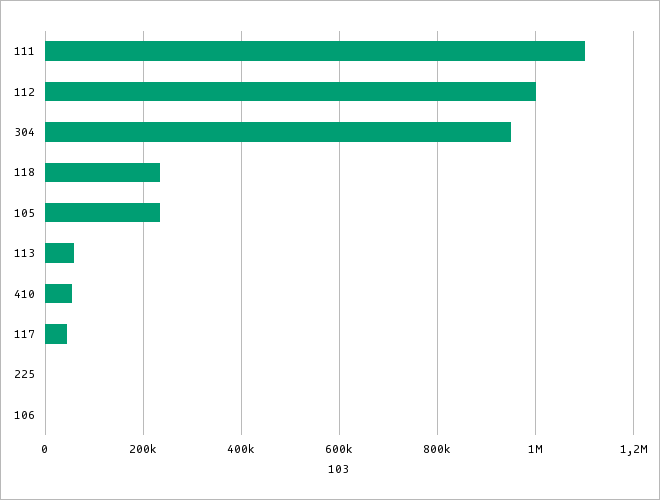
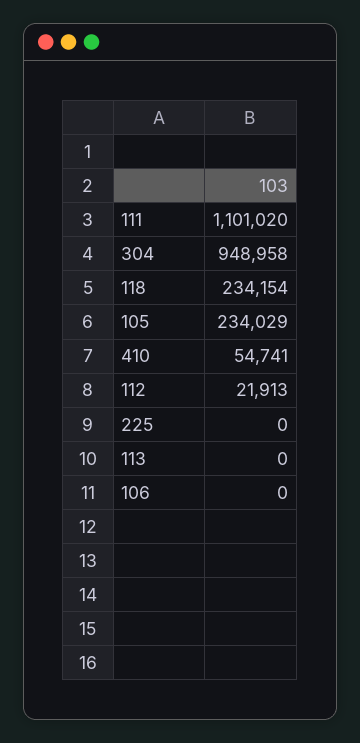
112: 1000000 -> 21913
113: 60000 -> 0
117: 40000 -> none

